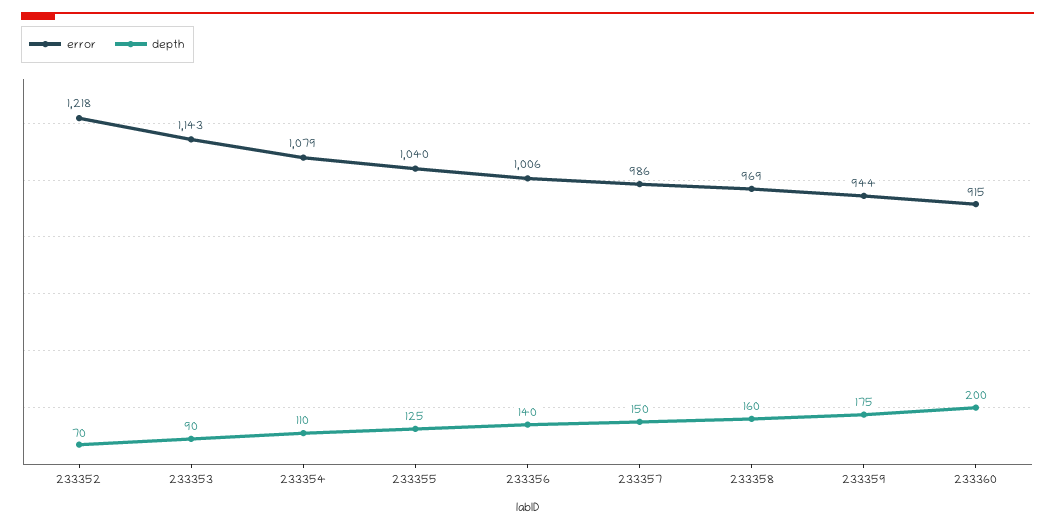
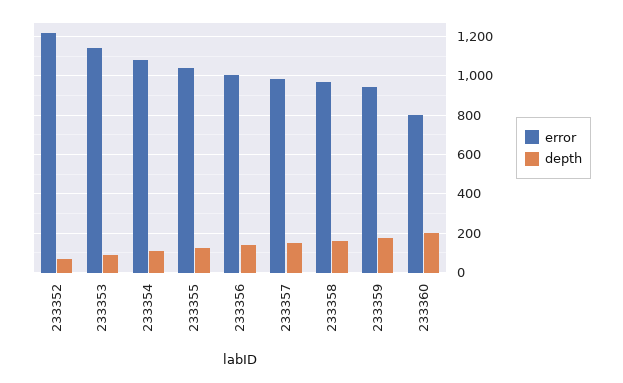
error, 233360: 915 -> 800

